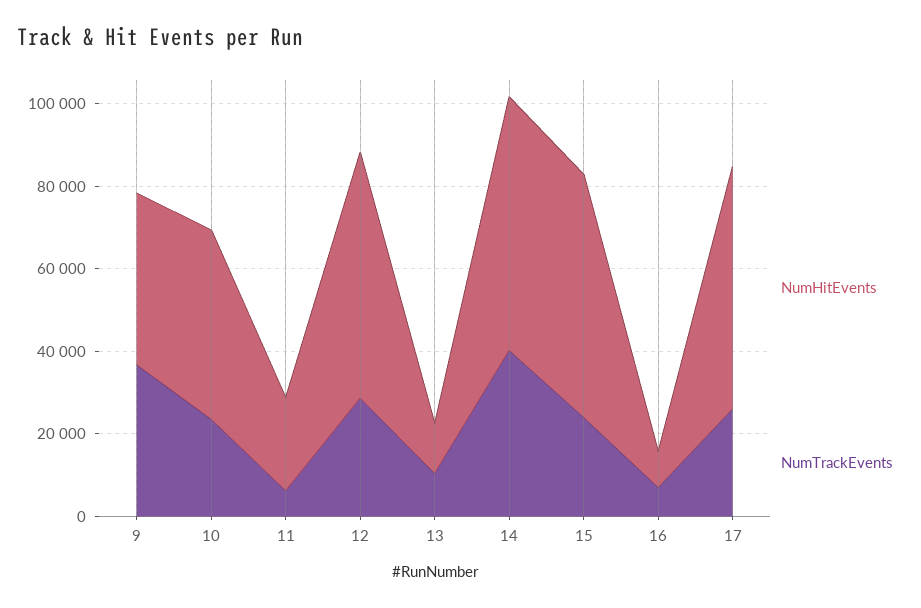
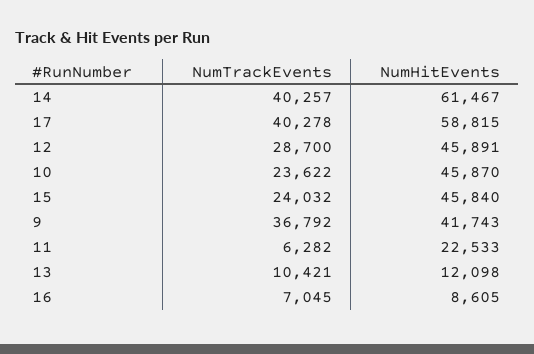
NumHitEvents, 12: 60000 -> 45891
NumHitEvents, 15: 60000 -> 45840
NumTrackEvents, 17: 25000 -> 40278

